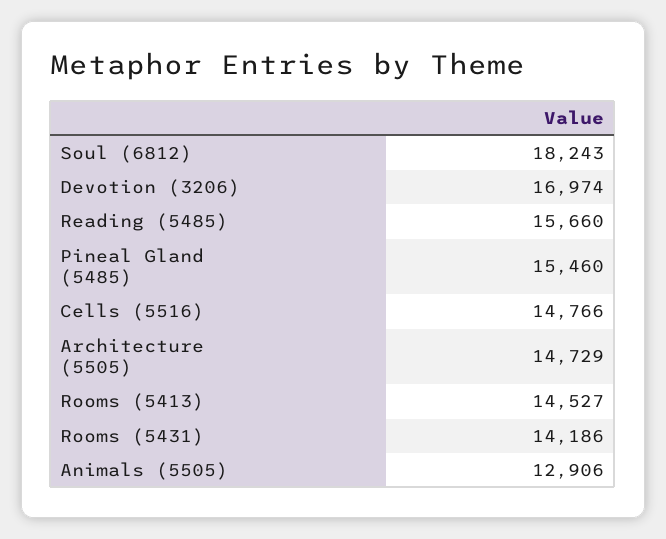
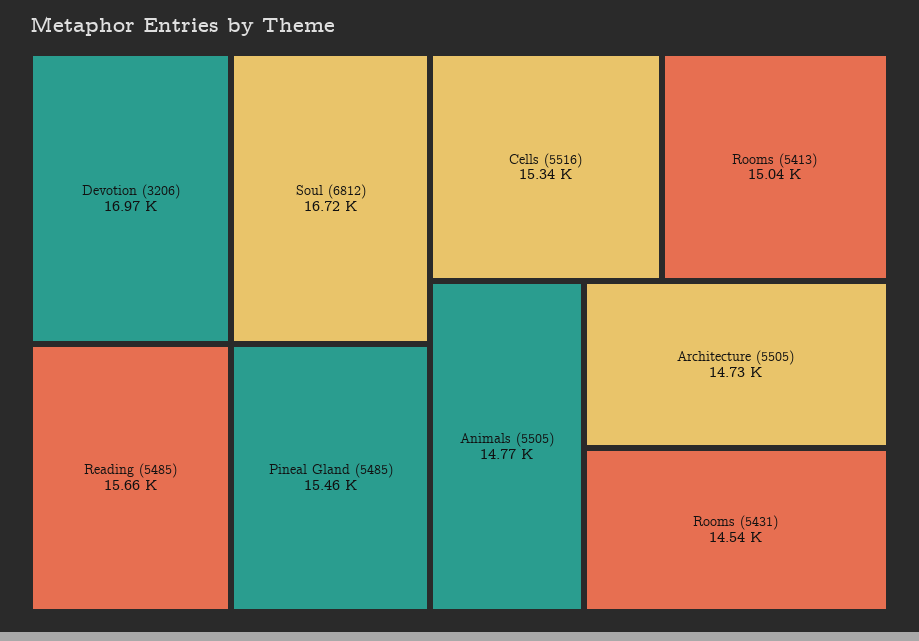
Soul (6812): 18243 -> 16720
Cells (5516): 14766 -> 15340
Rooms (5413): 14527 -> 15040
Rooms (5431): 14186 -> 14540
Animals (5505): 12906 -> 14770

